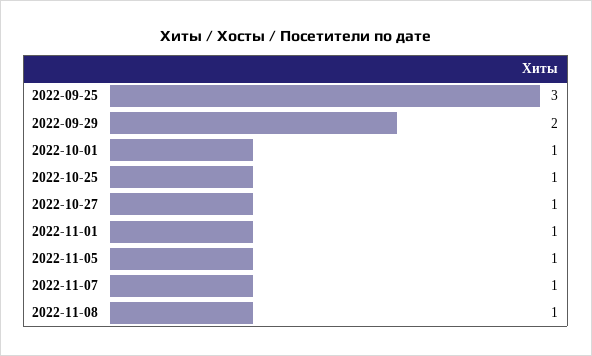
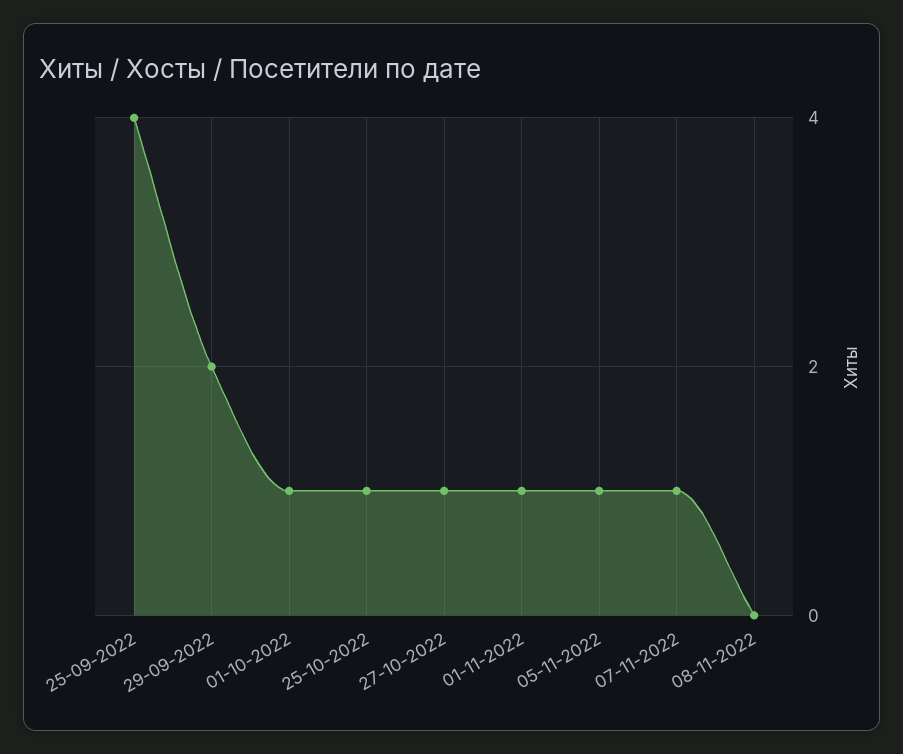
2022-09-25: 3 -> 4
2022-11-08: 1 -> 0

